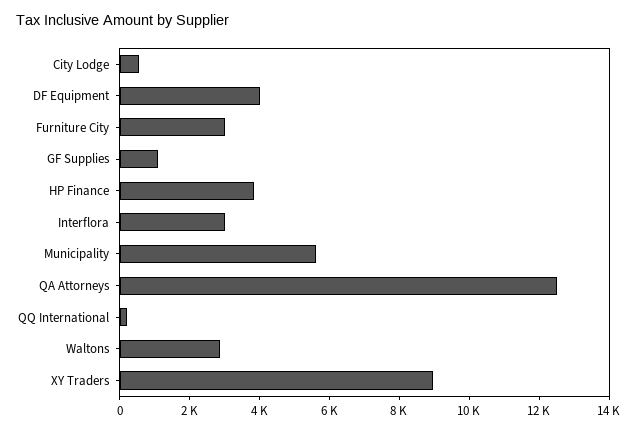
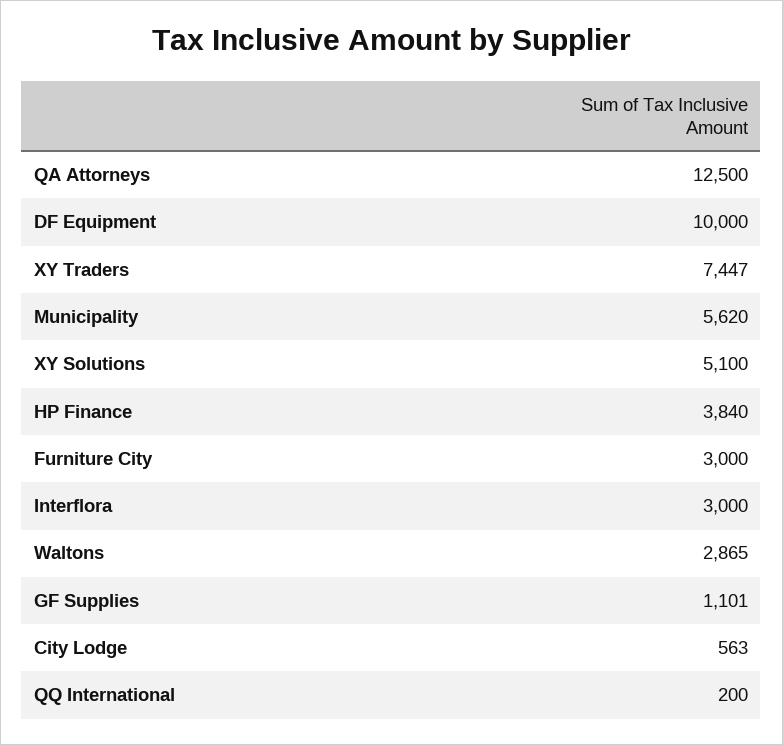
DF Equipment: 4000 -> 10000
XY Traders: 9000 -> 7447
XY Solutions: none -> 5100

